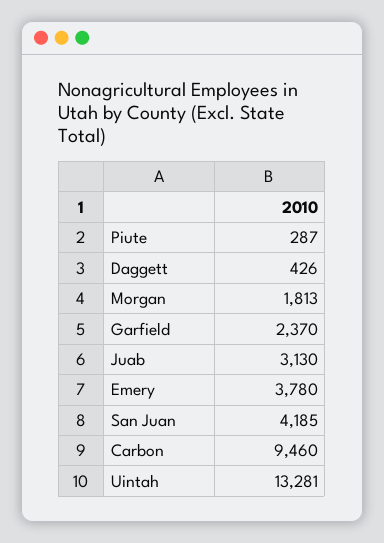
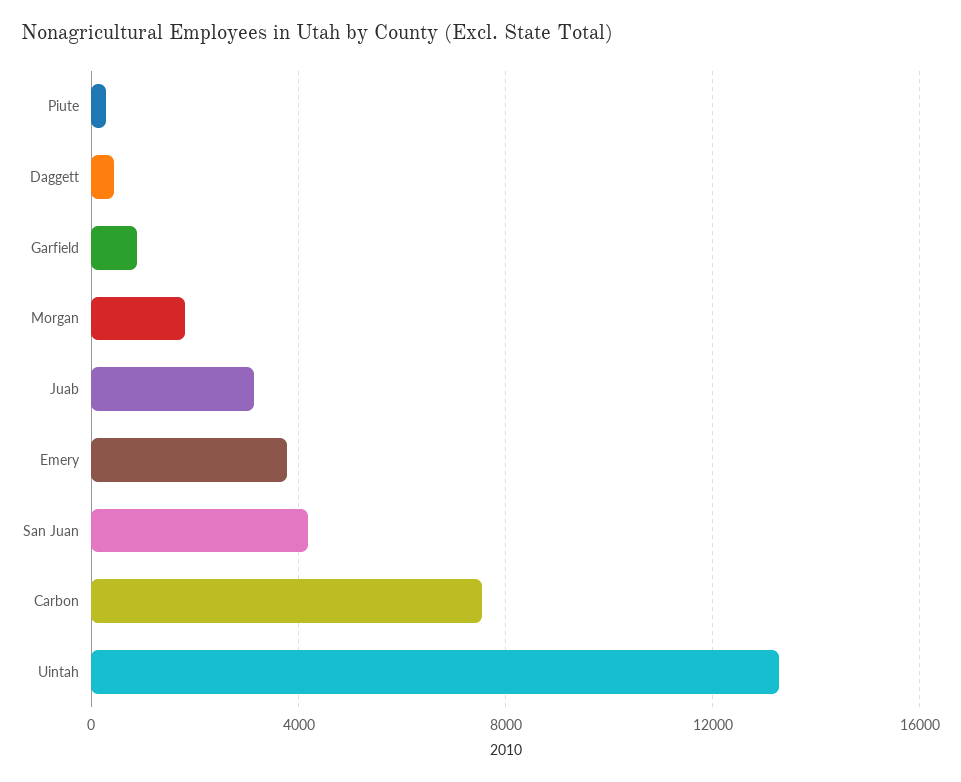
Garfield: 2370 -> 1000
Carbon: 9460 -> 7500

